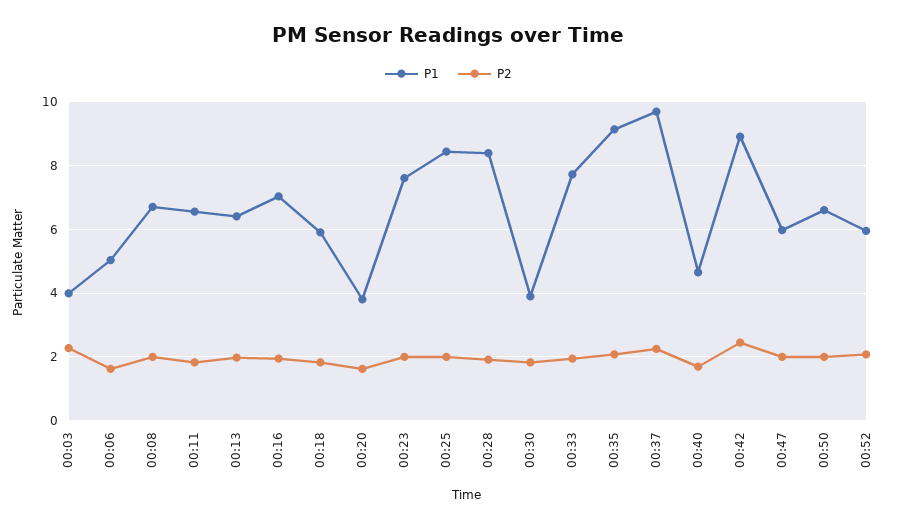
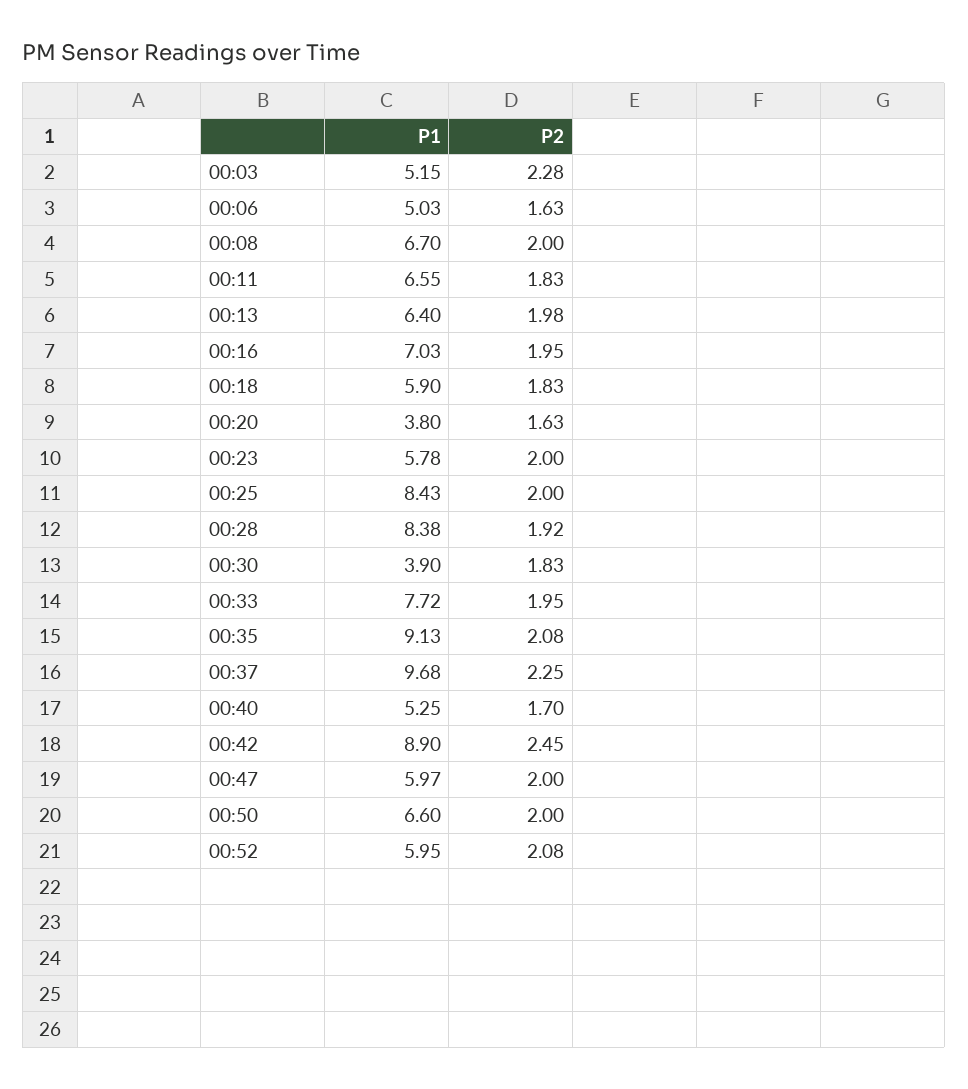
P1, 00:03: 4 -> 5.15
P1, 00:23: 7.6 -> 5.78
P1, 00:40: 4.6 -> 5.25

